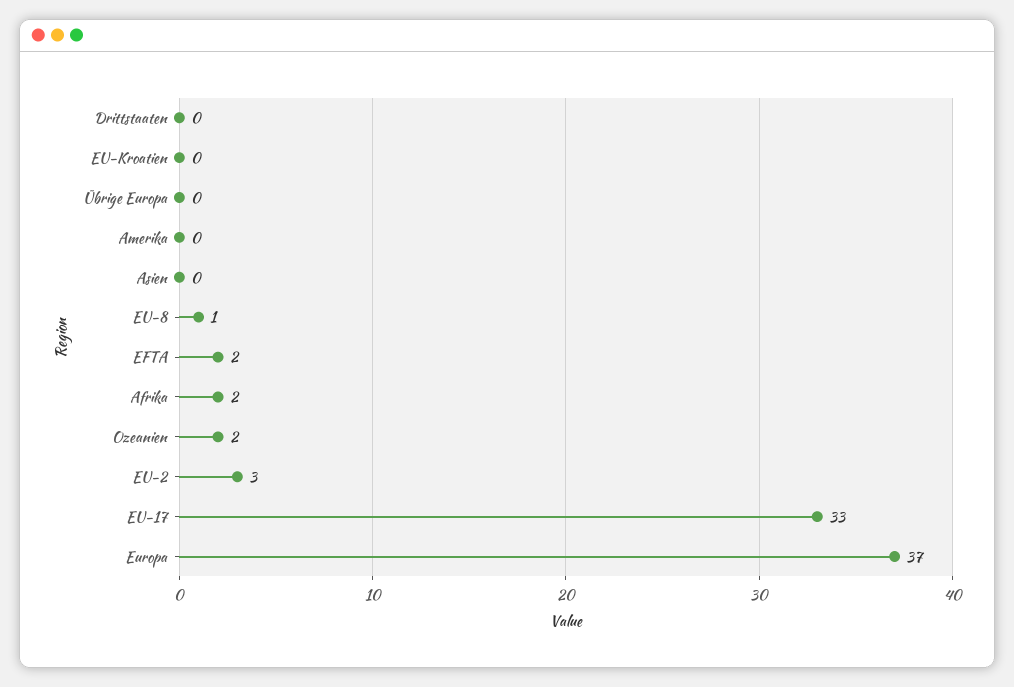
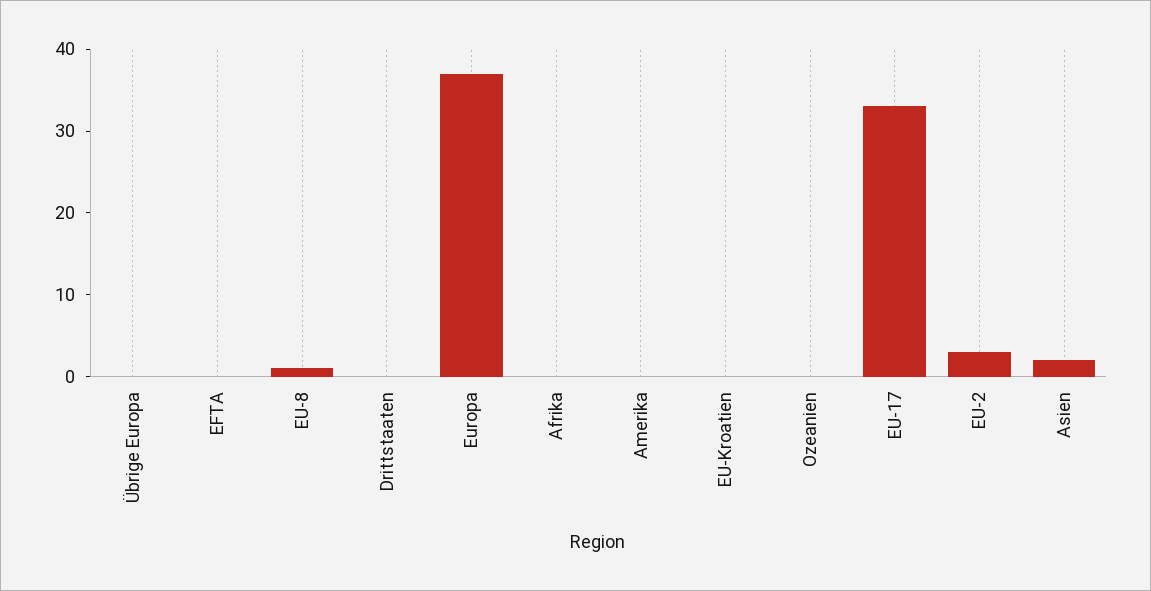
Asien: 0 -> 2
EFTA: 2 -> 0
Afrika: 2 -> 0
Ozeanien: 2 -> 0

